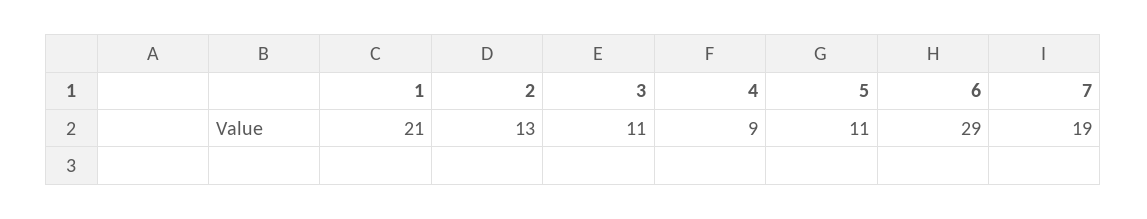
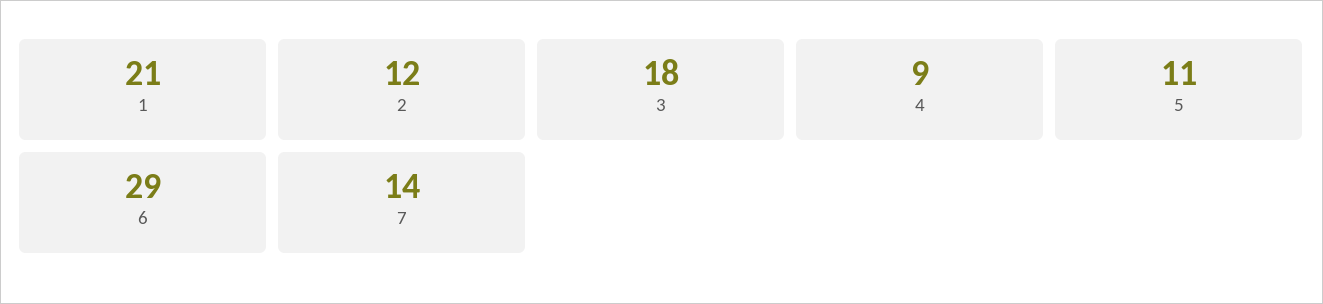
2: 13 -> 12
3: 11 -> 18
7: 19 -> 14

